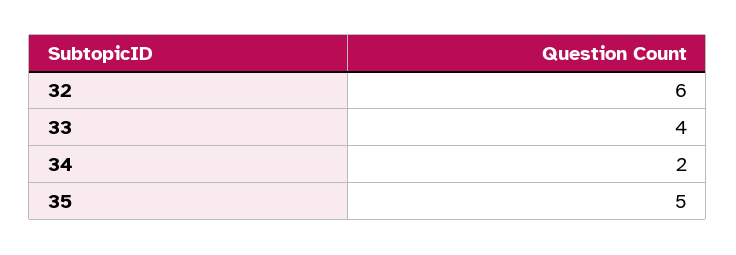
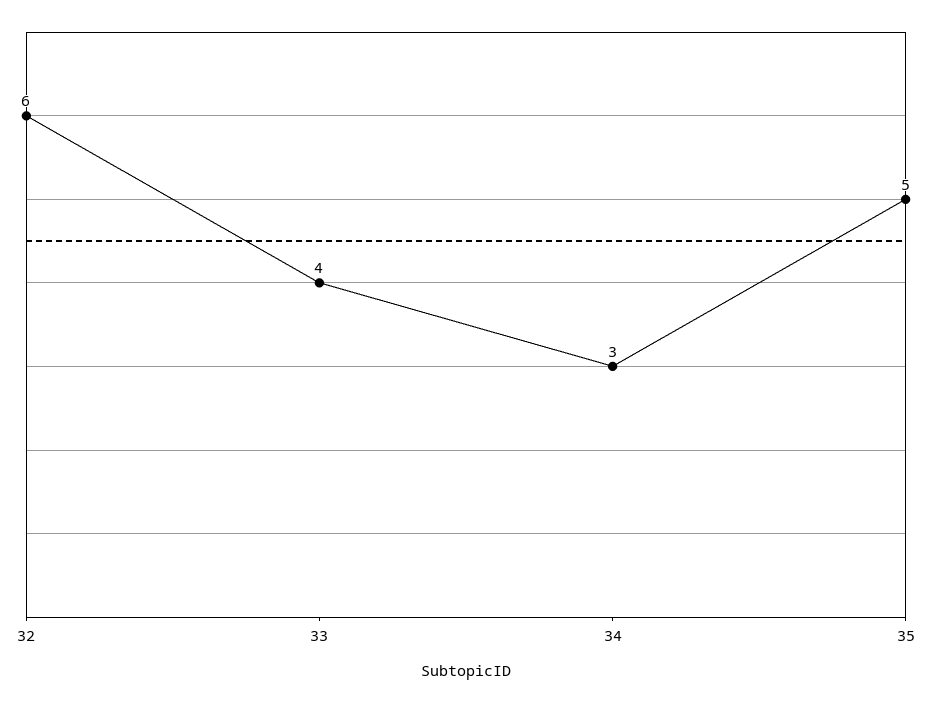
34: 2 -> 3

